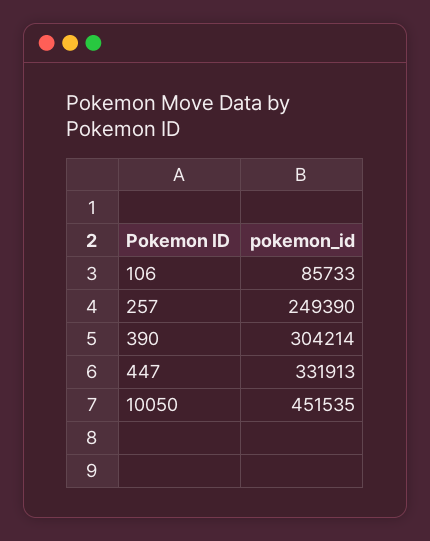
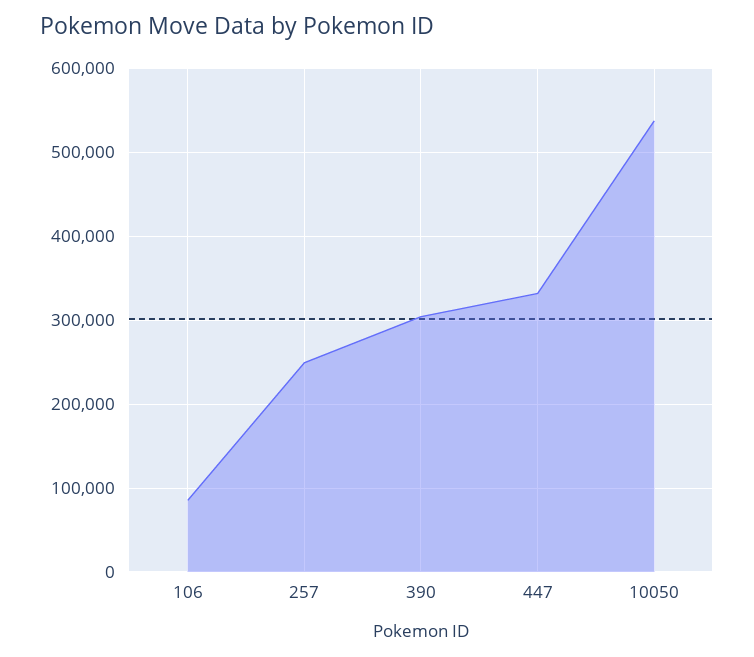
10050: 451535 -> 540000

